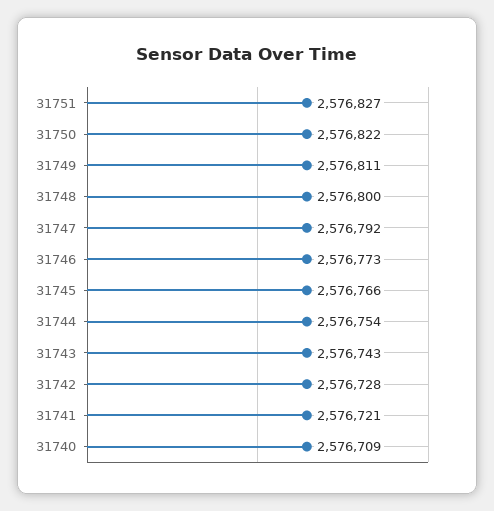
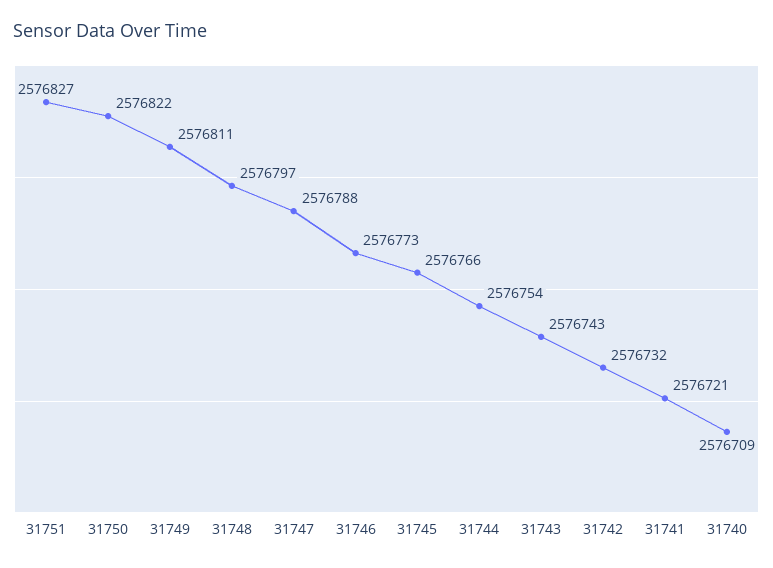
31748: 2576800 -> 2576797
31747: 2576792 -> 2576788
31742: 2576728 -> 2576732

